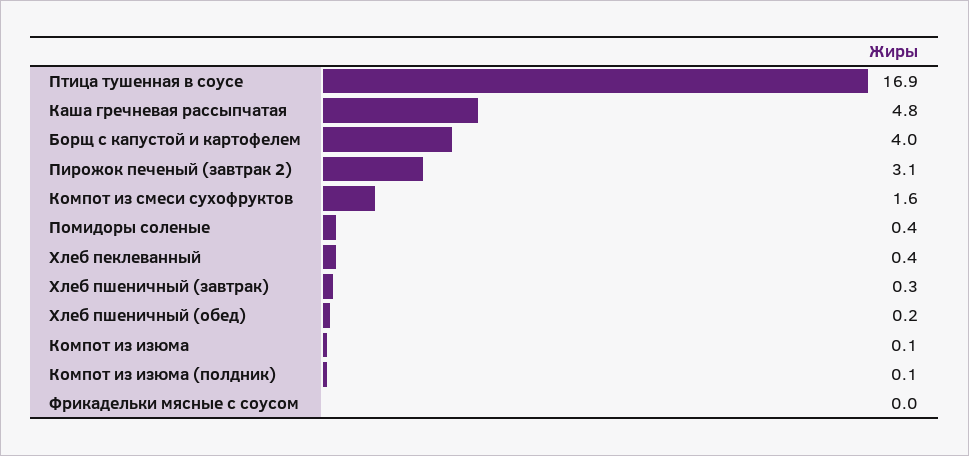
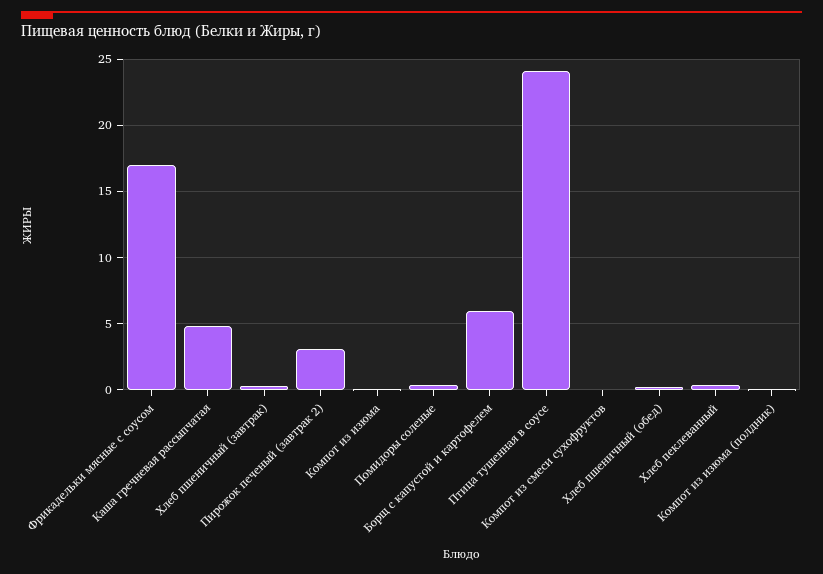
Птица тушенная в соусе: 16.9 -> 24
Борщ с капустой и картофелем: 4 -> 6
Компот из смеси сухофруктов: 1.6 -> 0
Фрикадельки мясные с соусом: 0 -> 17

